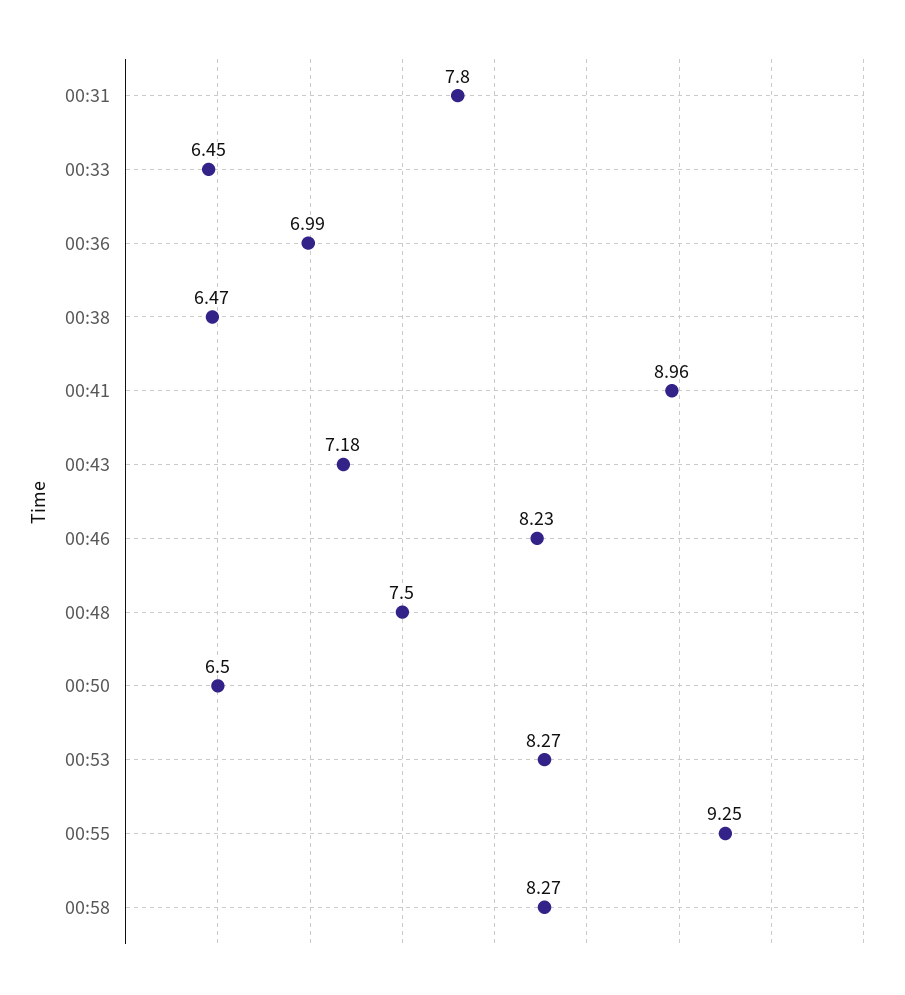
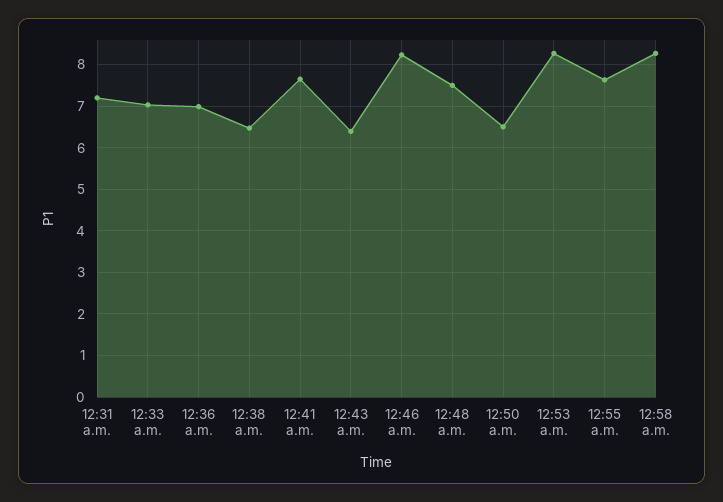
00:31: 7.8 -> 7.2
00:33: 6.45 -> 7
00:41: 8.96 -> 7.6
00:43: 7.18 -> 6.4
00:55: 9.25 -> 7.6

